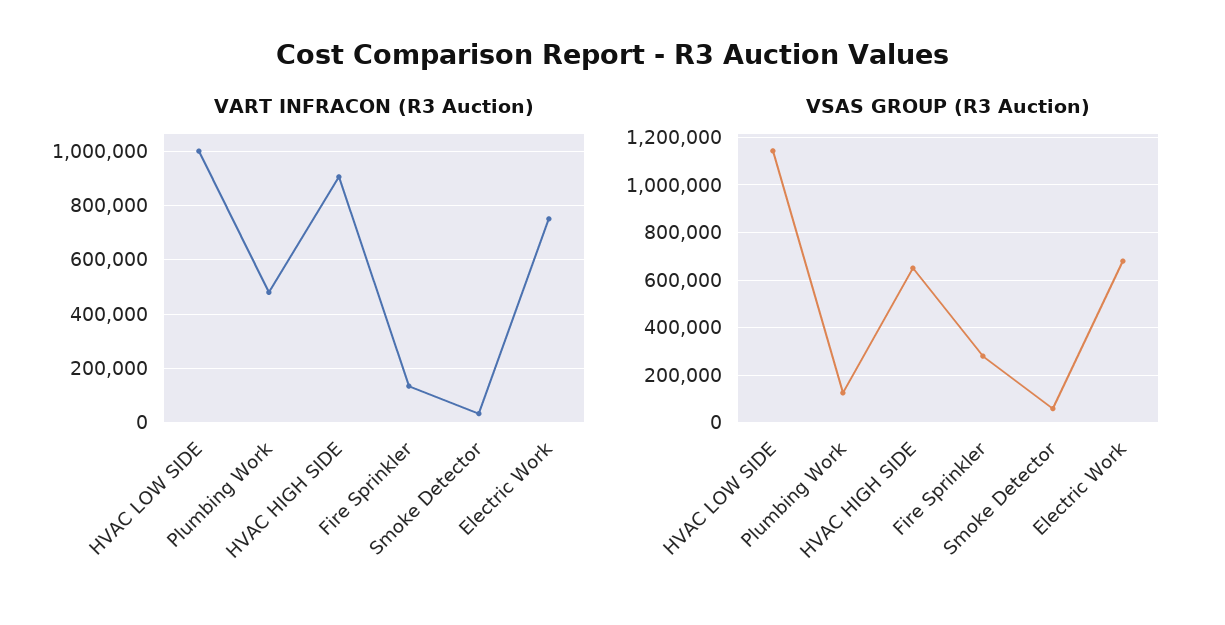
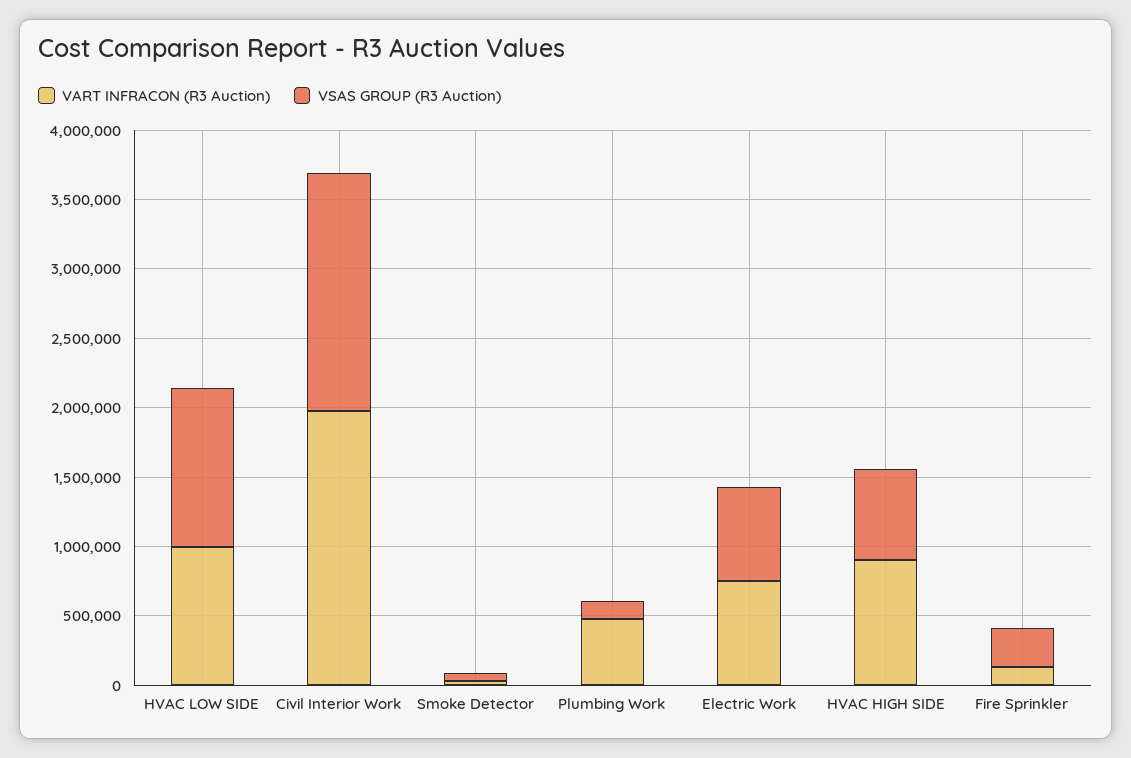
VART INFRACON (R3 Auction), Civil Interior Work: none -> 2000000
VSAS GROUP (R3 Auction), Civil Interior Work: none -> 1700000

